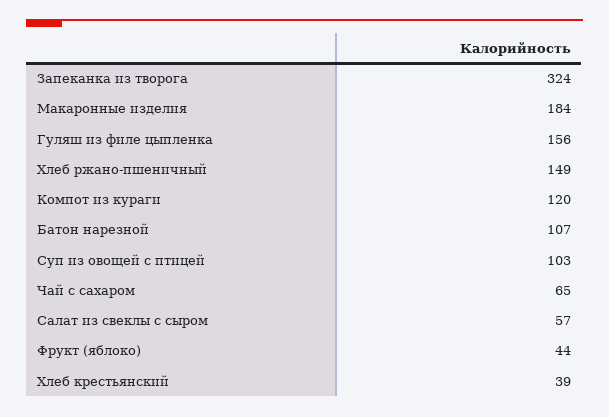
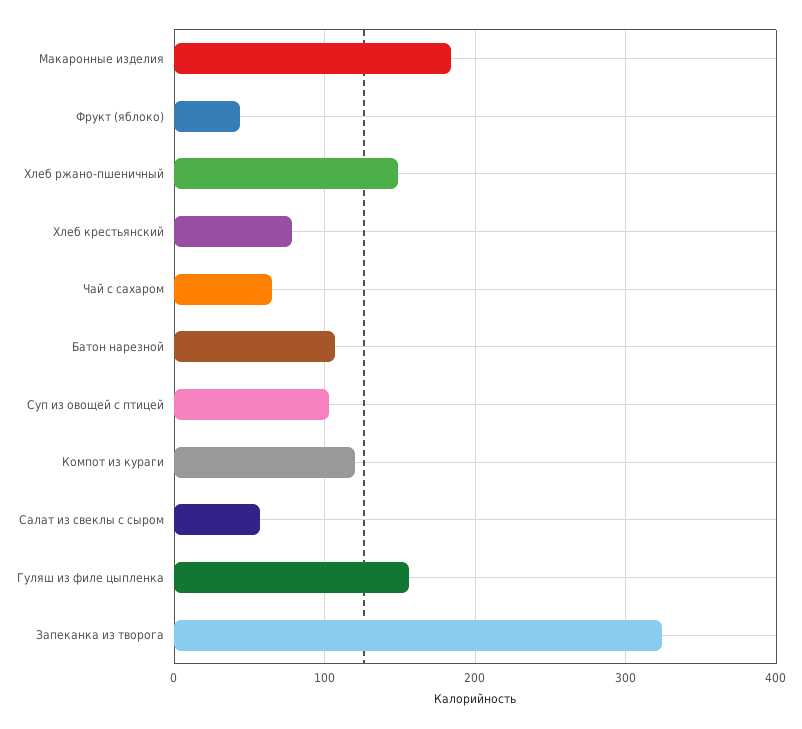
Хлеб крестьянский: 39 -> 80

